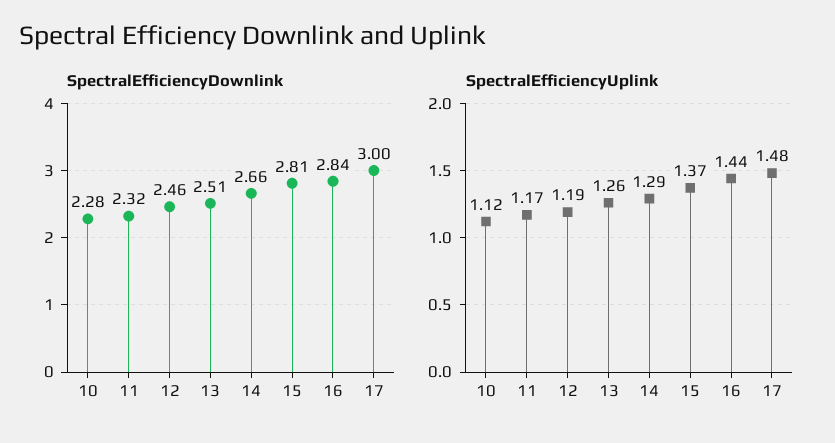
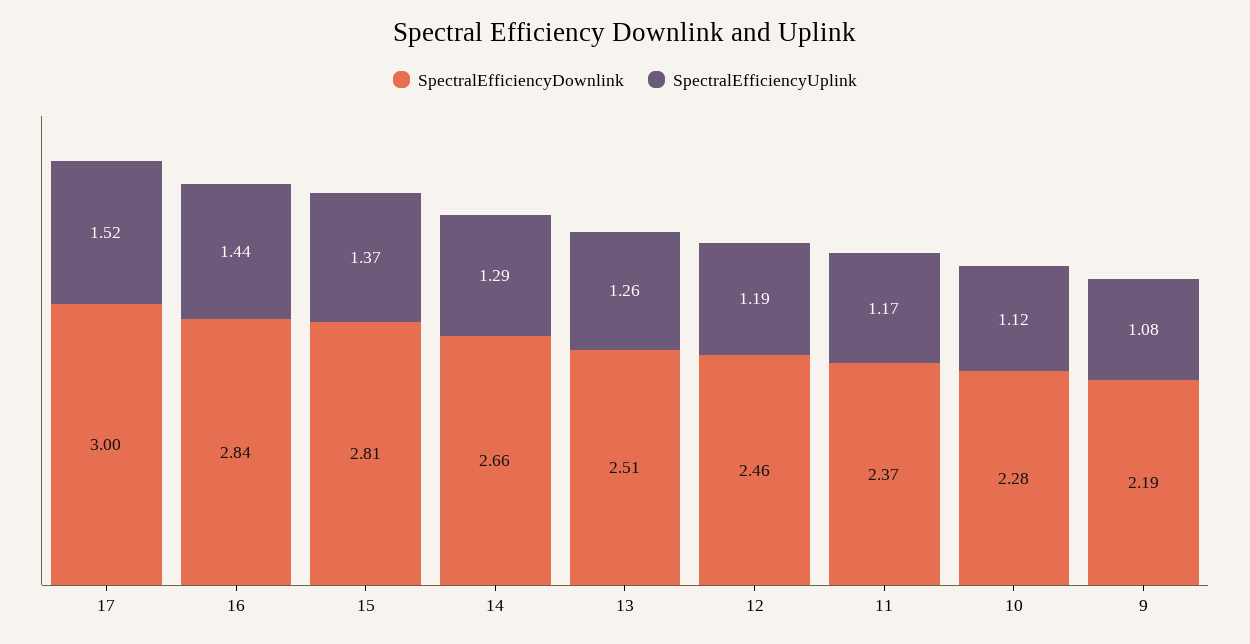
SpectralEfficiencyDownlink, 11: 2.32 -> 2.37
SpectralEfficiencyUplink, 17: 1.48 -> 1.52
SpectralEfficiencyDownlink, 9: none -> 2.19
SpectralEfficiencyUplink, 9: none -> 1.08

